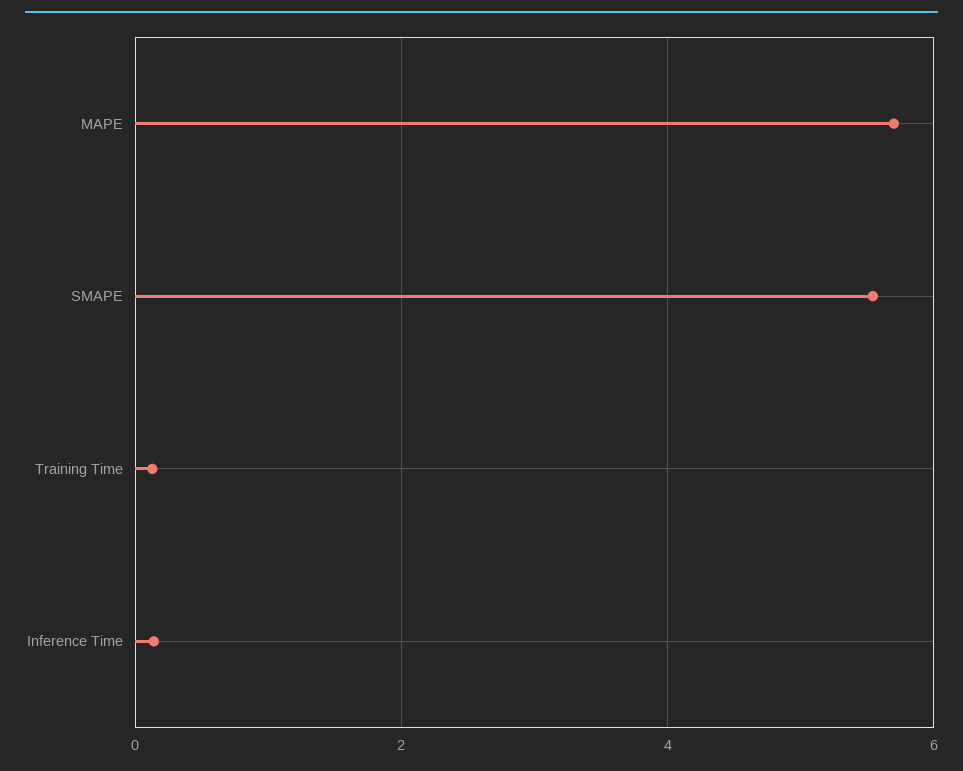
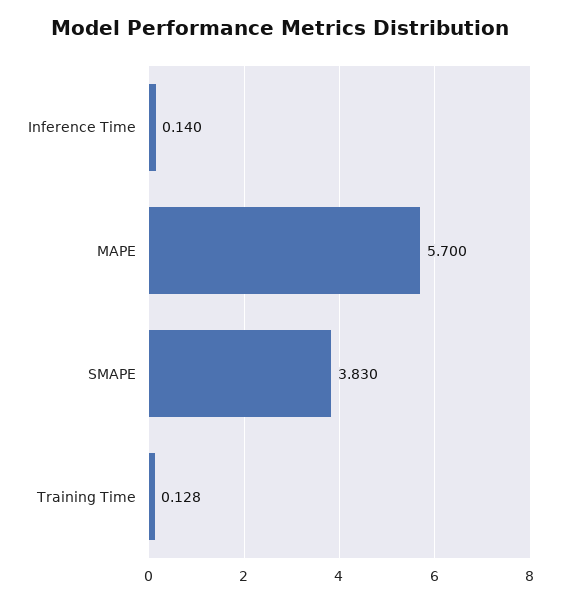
SMAPE: 5.6 -> 3.83

